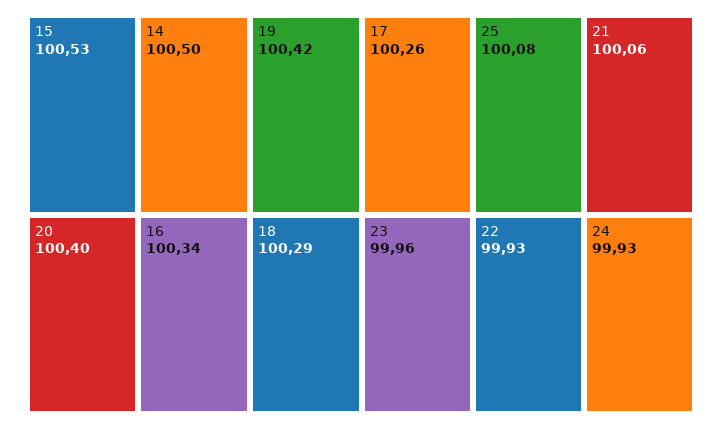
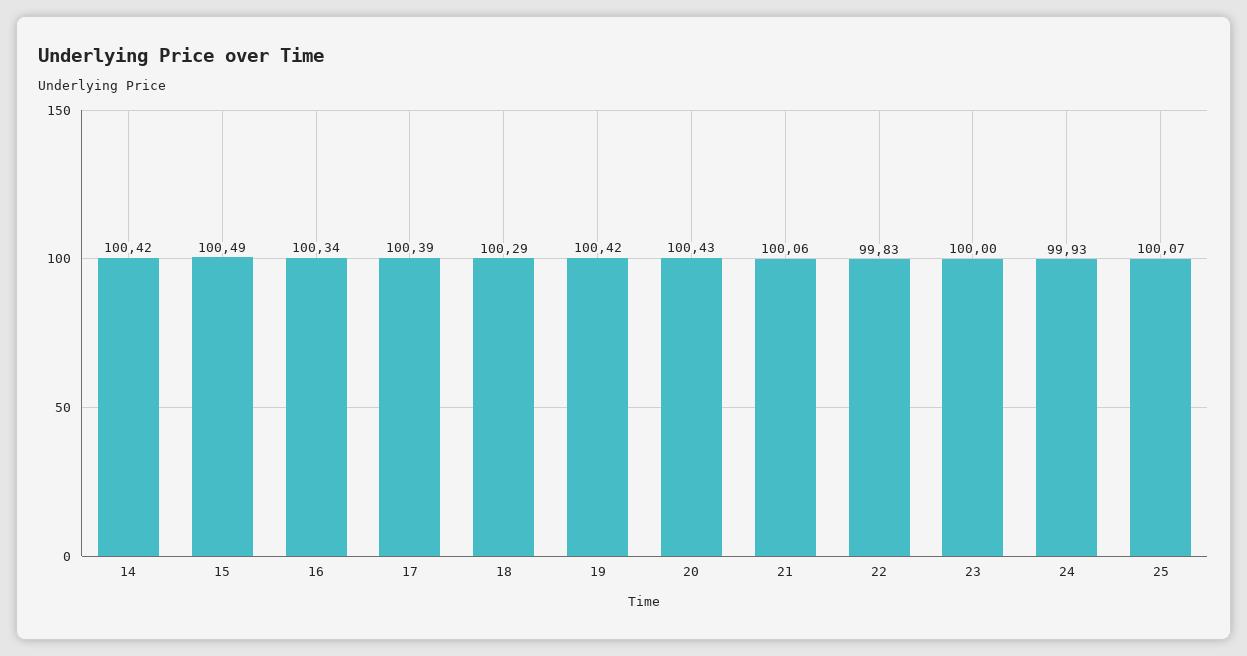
15: 100.53 -> 100.49
14: 100.5 -> 100.42
20: 100.4 -> 100.43
17: 100.26 -> 100.39
25: 100.08 -> 100.07
23: 99.96 -> 100
22: 99.93 -> 99.83

